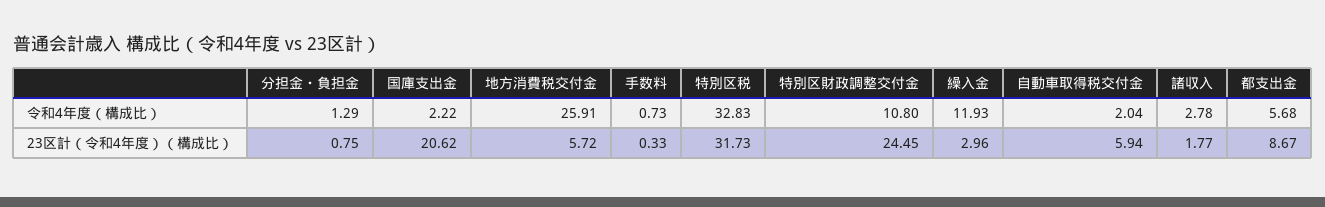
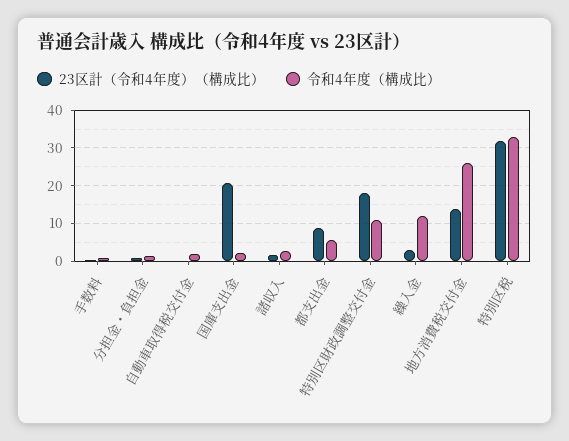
23区計（令和4年度）（構成比）, 地方消費税交付金: 5.72 -> 14
23区計（令和4年度）（構成比）, 特別区財政調整交付金: 24.45 -> 18
23区計（令和4年度）（構成比）, 自動車取得税交付金: 5.94 -> 0

